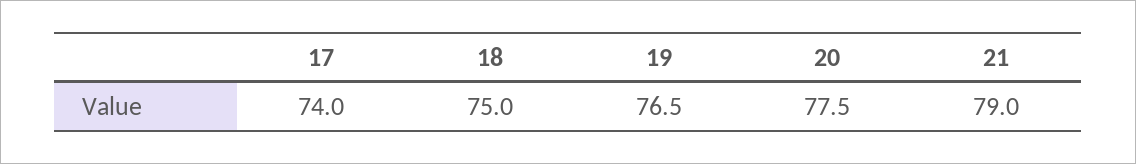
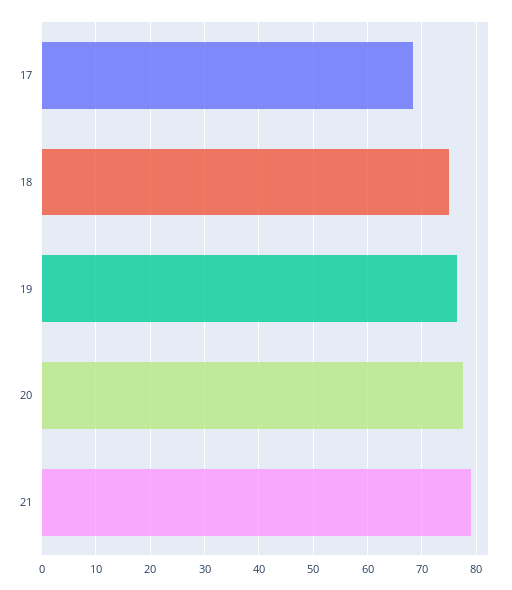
17: 74 -> 68

